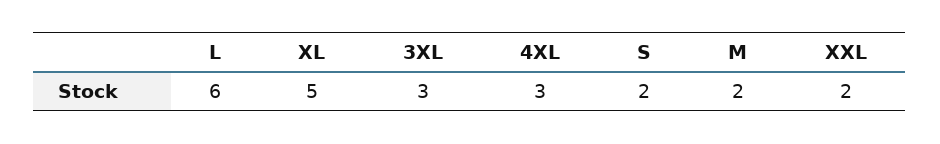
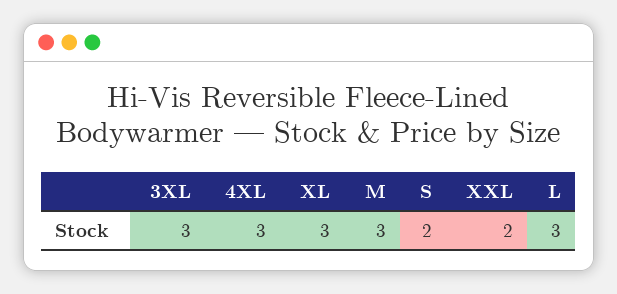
L: 6 -> 3
XL: 5 -> 3
M: 2 -> 3

